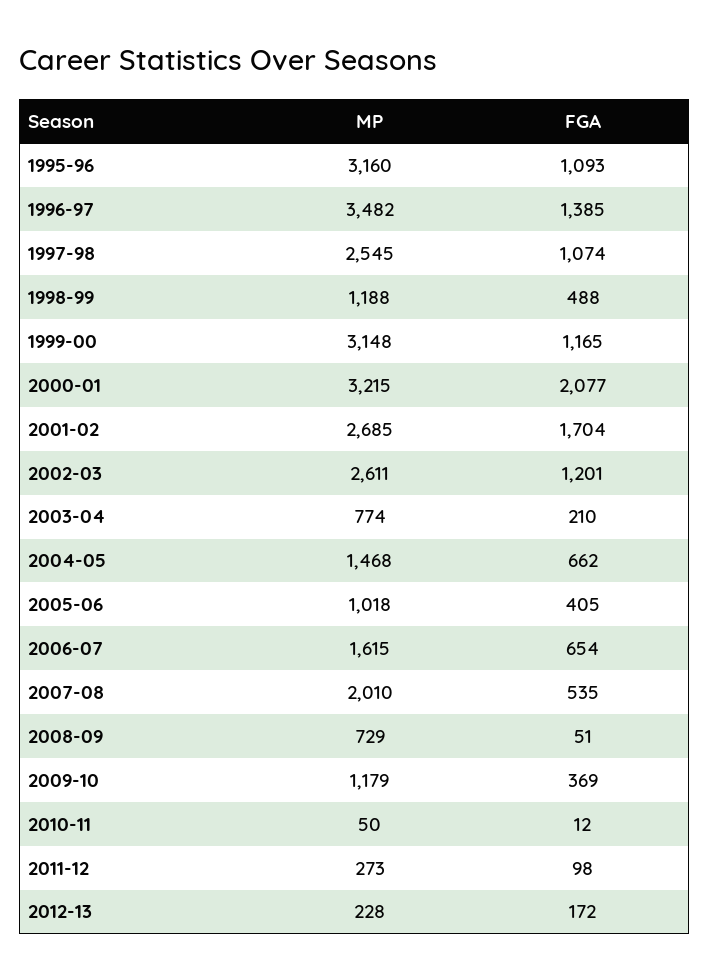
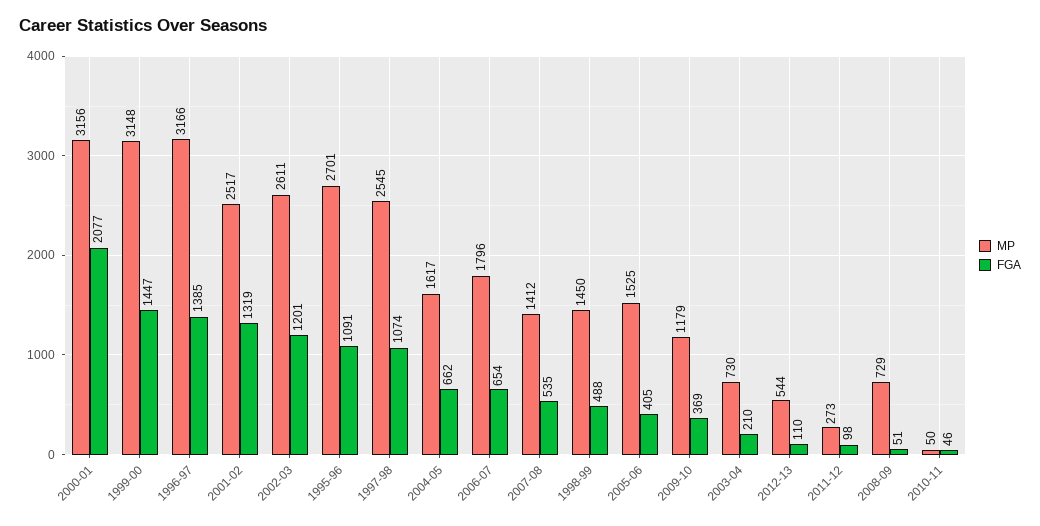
MP, 1995-96: 3160 -> 2701
FGA, 1995-96: 1093 -> 1091
MP, 1996-97: 3482 -> 3166
MP, 1998-99: 1188 -> 1450
FGA, 1999-00: 1165 -> 1447
MP, 2000-01: 3215 -> 3156
MP, 2001-02: 2685 -> 2517
FGA, 2001-02: 1704 -> 1319
MP, 2003-04: 774 -> 730
MP, 2004-05: 1468 -> 1617
MP, 2005-06: 1018 -> 1525
MP, 2006-07: 1615 -> 1796
MP, 2007-08: 2010 -> 1412
FGA, 2010-11: 12 -> 46
MP, 2012-13: 228 -> 544
FGA, 2012-13: 172 -> 110

